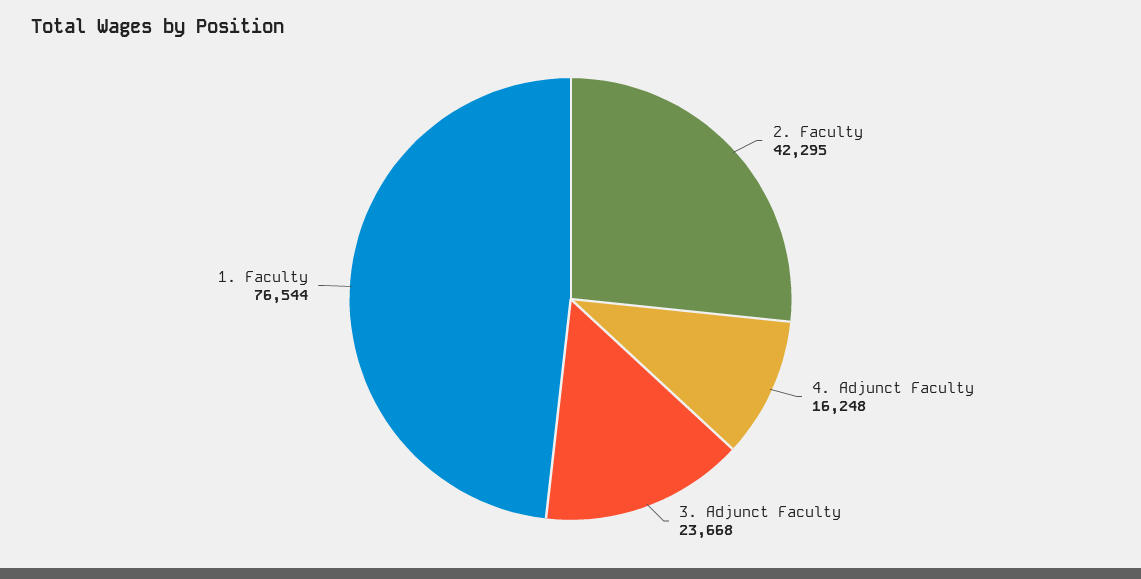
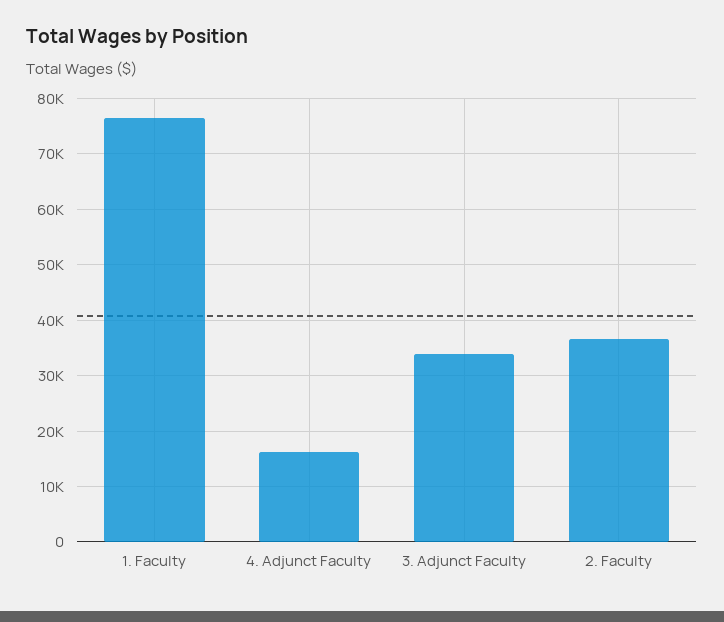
2. Faculty: 42295 -> 36000
3. Adjunct Faculty: 23668 -> 34000

